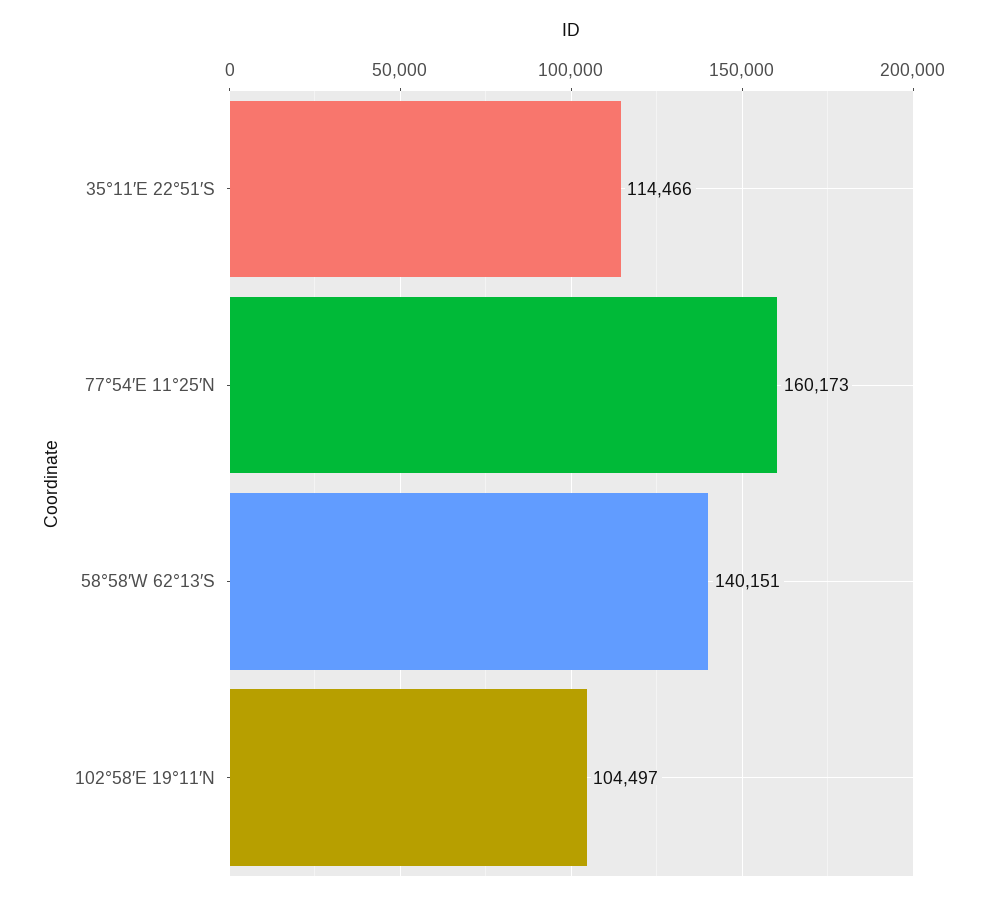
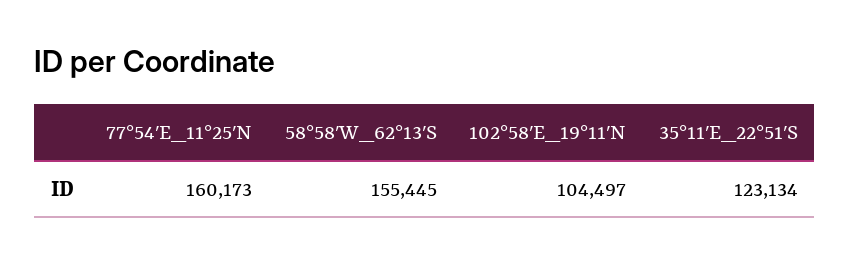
35°11′E 22°51′S: 114466 -> 123134
58°58′W 62°13′S: 140151 -> 155445

